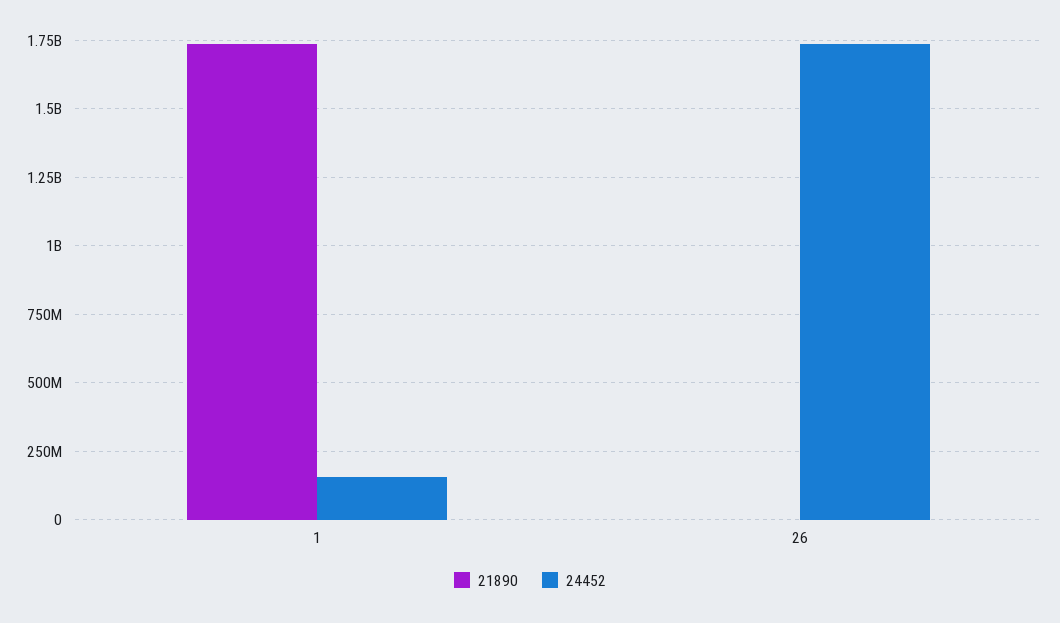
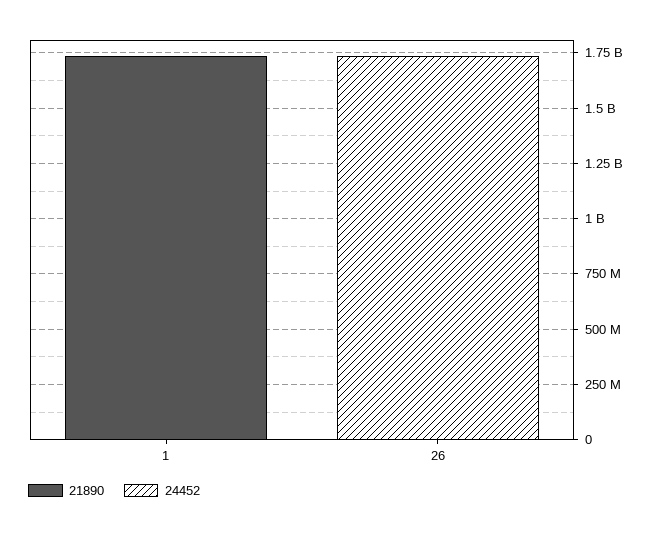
24452, 1: 150000000 -> 0

